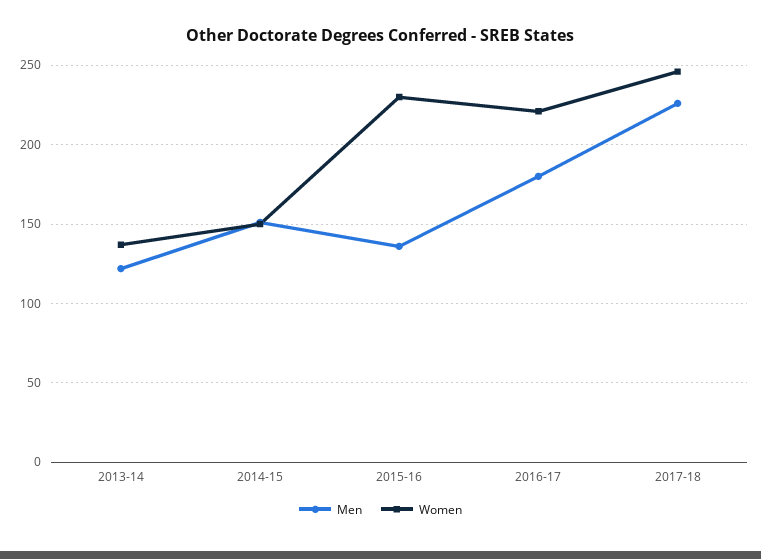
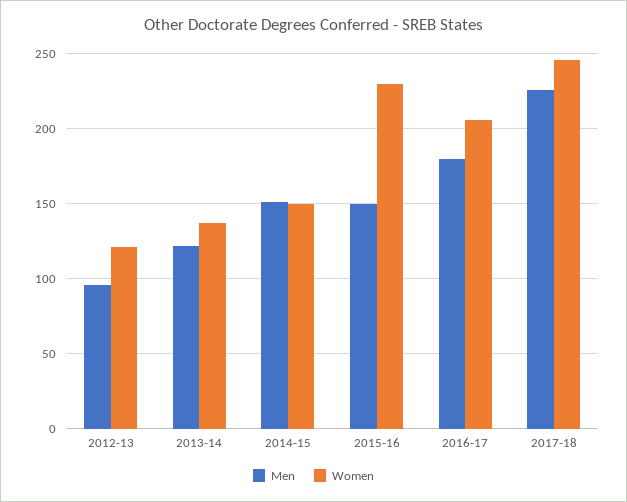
Men, 2015-16: 135 -> 150
Women, 2016-17: 220 -> 205
Men, 2012-13: none -> 95
Women, 2012-13: none -> 120

